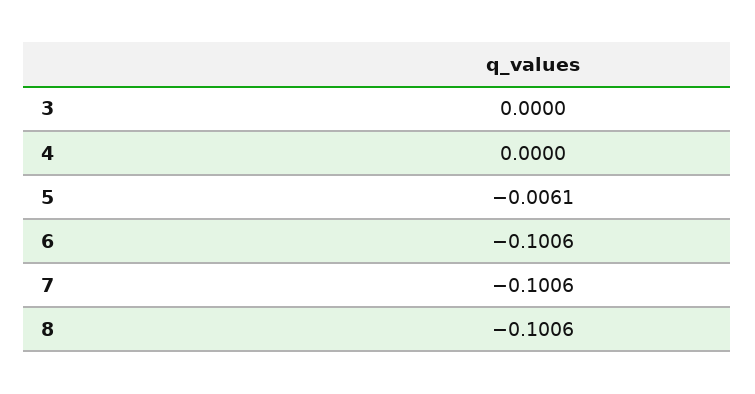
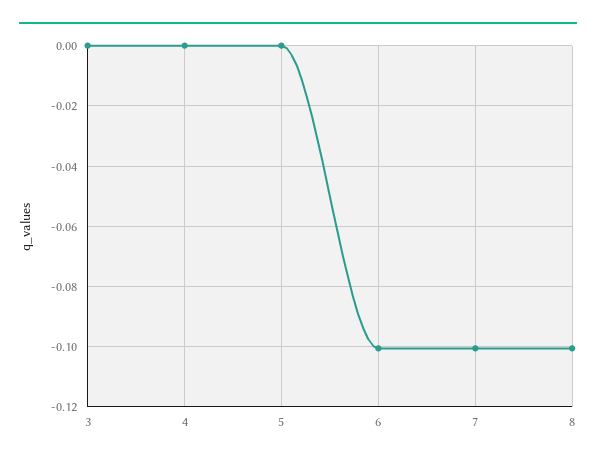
5: -0.0061 -> 0

